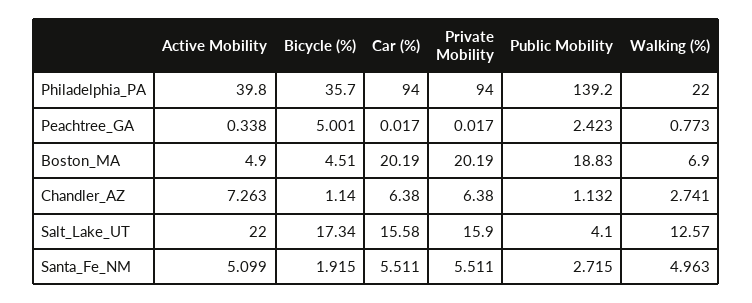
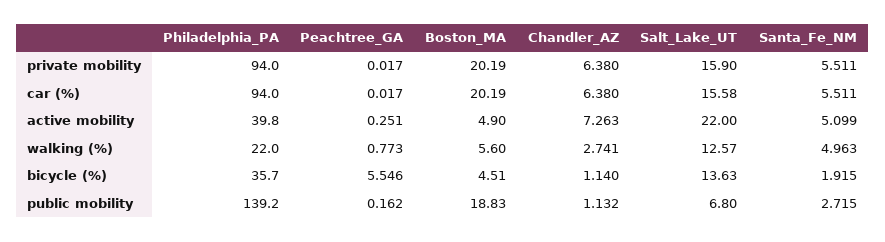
Active Mobility, Peachtree_GA: 0.338 -> 0.251
Bicycle (%), Peachtree_GA: 5.001 -> 5.546
Public Mobility, Peachtree_GA: 2.423 -> 0.162
Walking (%), Boston_MA: 6.9 -> 5.6
Bicycle (%), Salt_Lake_UT: 17.34 -> 13.63
Public Mobility, Salt_Lake_UT: 4.1 -> 6.8

